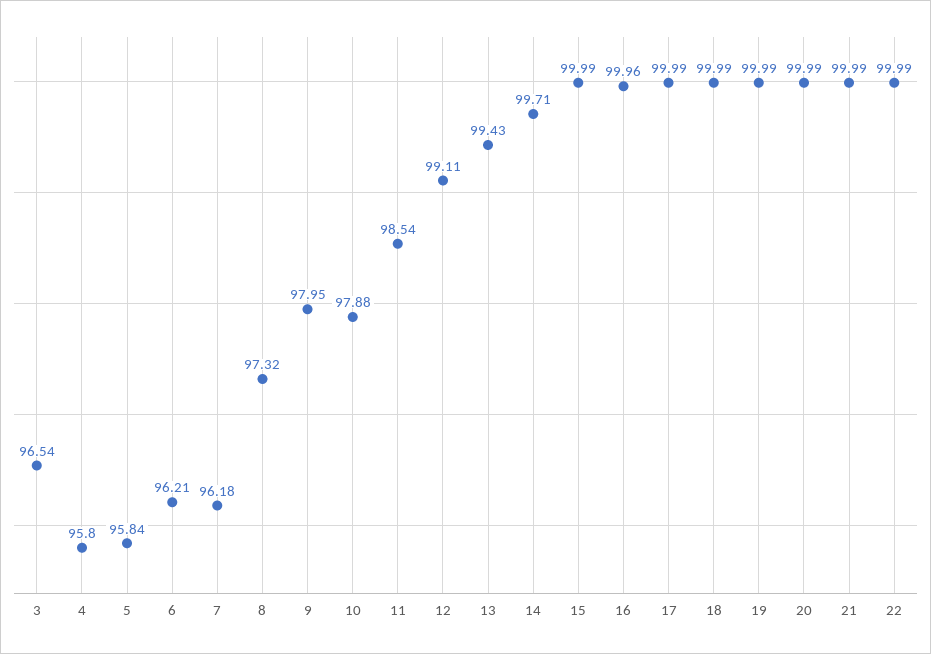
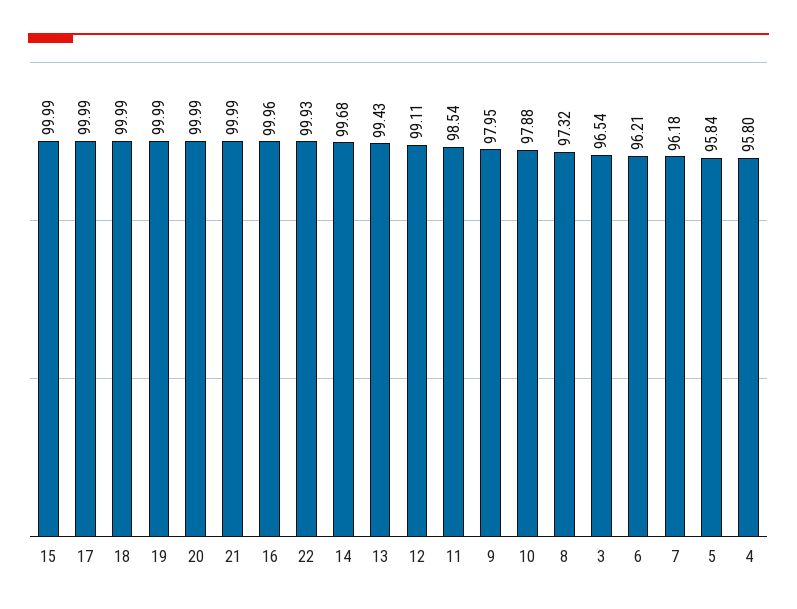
14: 99.71 -> 99.68
22: 99.99 -> 99.93

